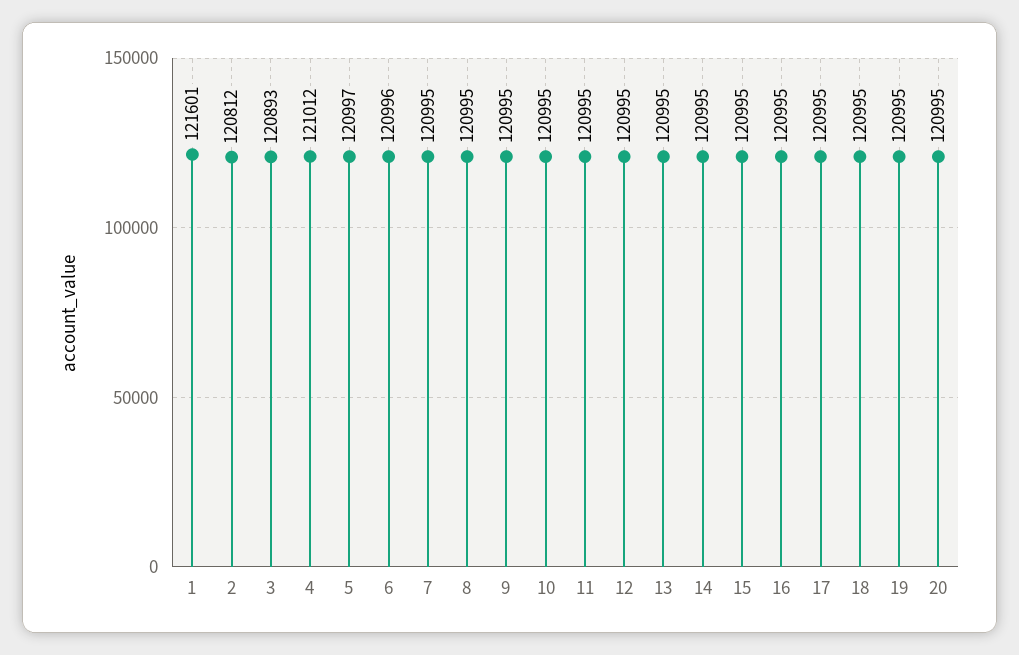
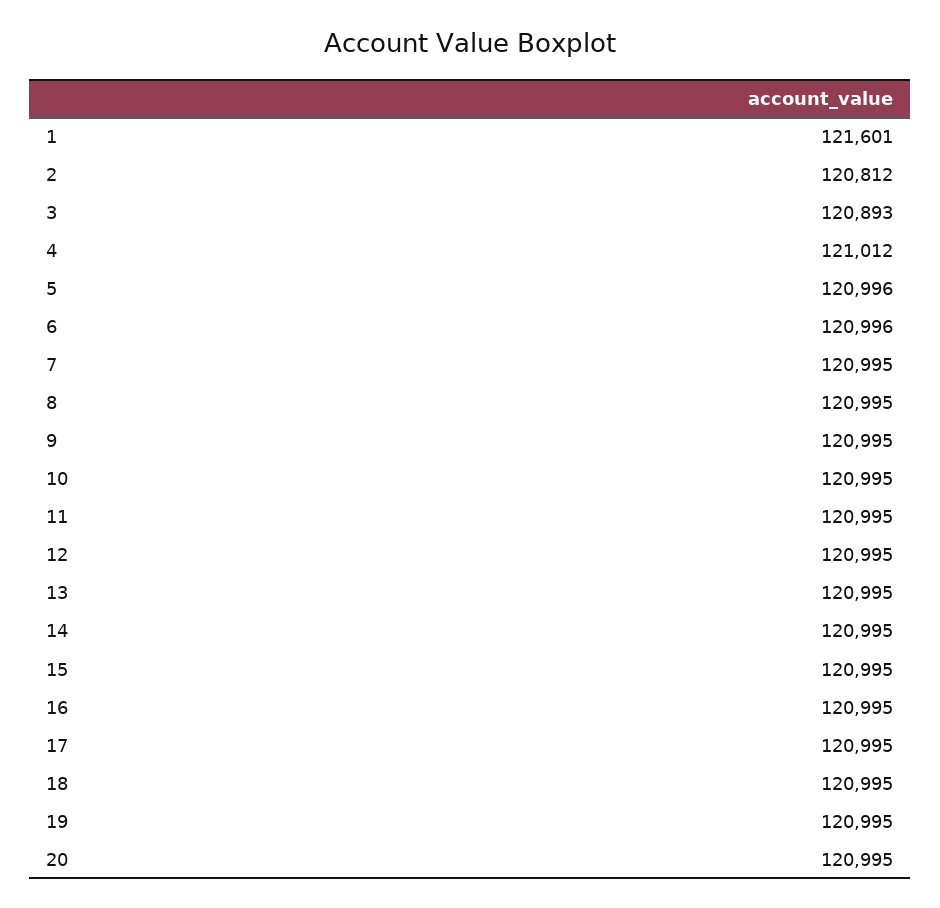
5: 120997 -> 120996

